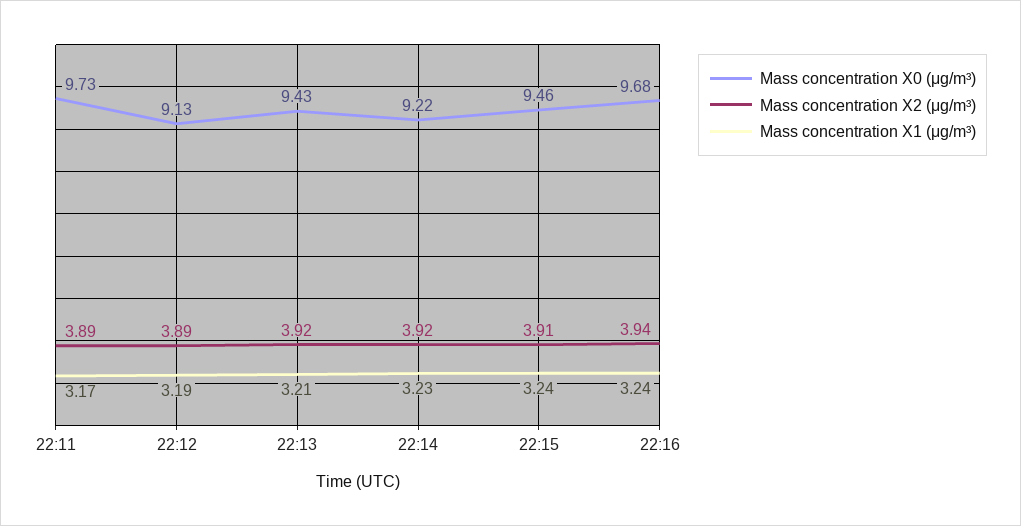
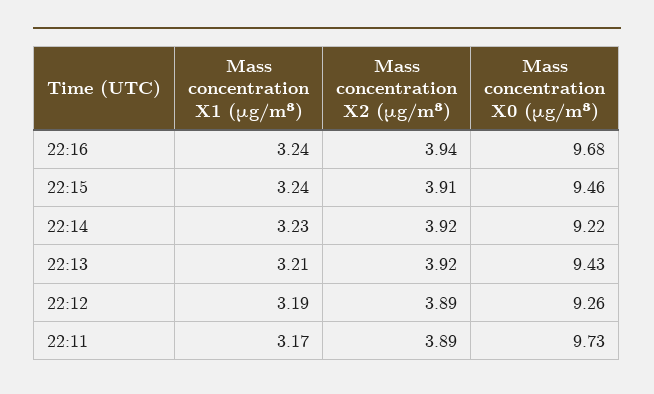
Mass concentration X0 (μg/m³), 22:12: 9.13 -> 9.26

